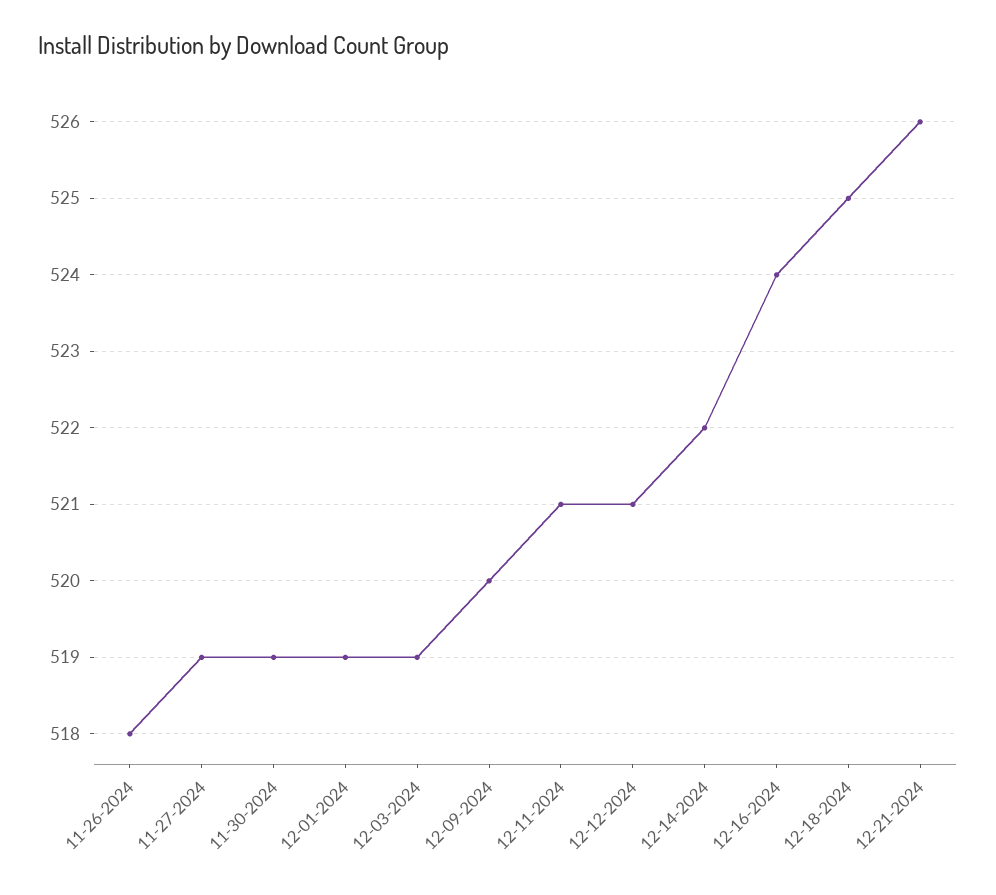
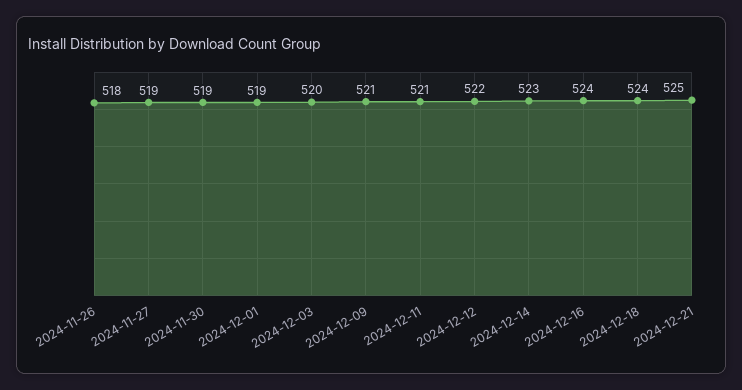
12-03-2024: 519 -> 520
12-09-2024: 520 -> 521
12-12-2024: 521 -> 522
12-14-2024: 522 -> 523
12-18-2024: 525 -> 524
12-21-2024: 526 -> 525

